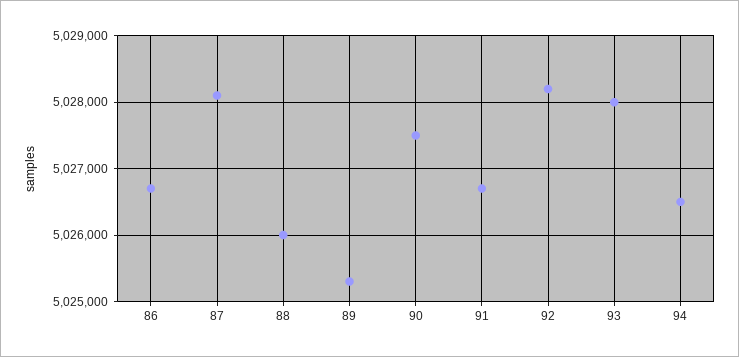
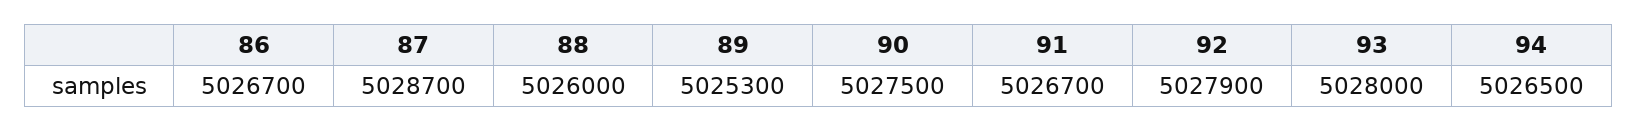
87: 5028100 -> 5028700
92: 5028200 -> 5027900

